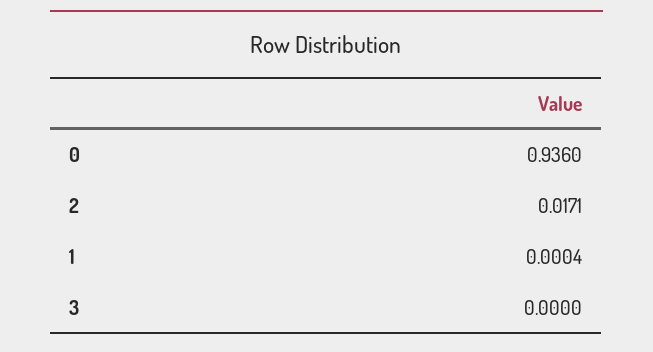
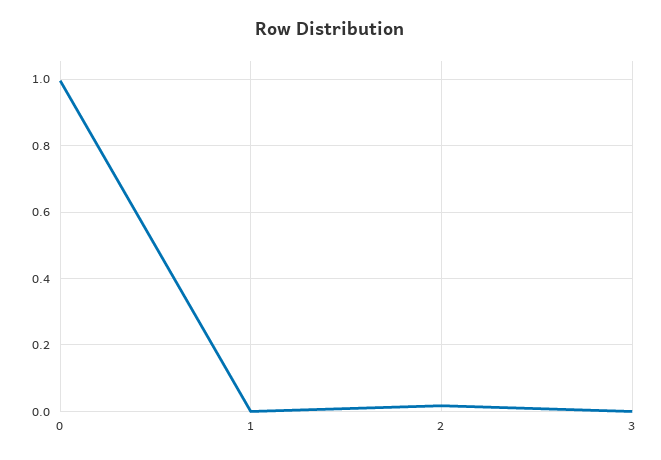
0: 0.936 -> 1

